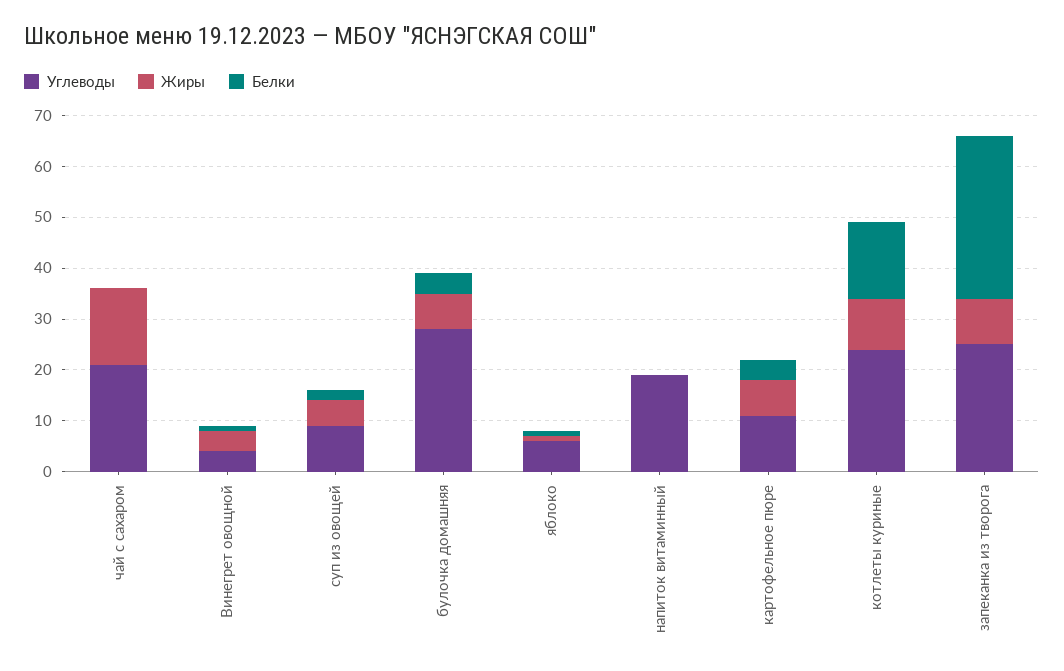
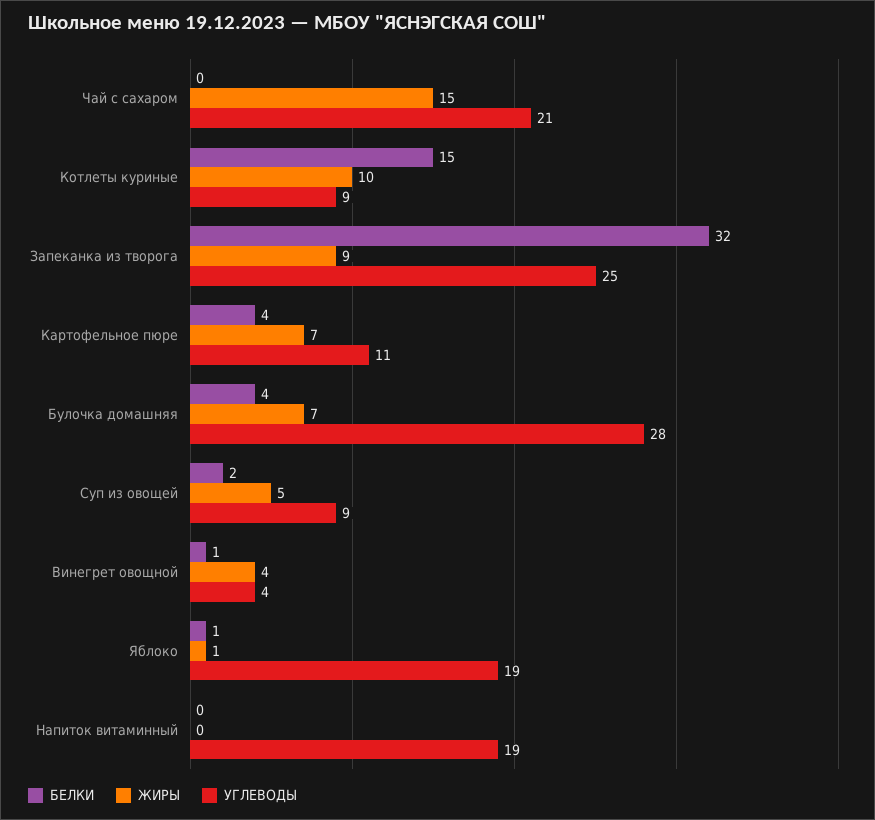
Углеводы, яблоко: 5 -> 19
Углеводы, котлеты куриные: 25 -> 9

